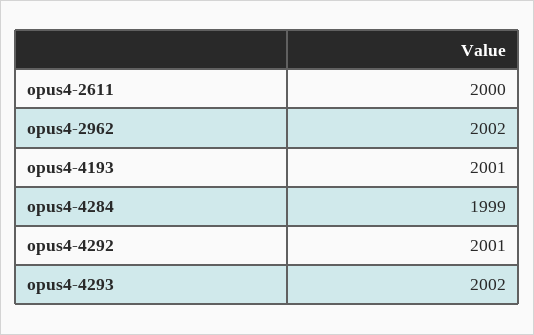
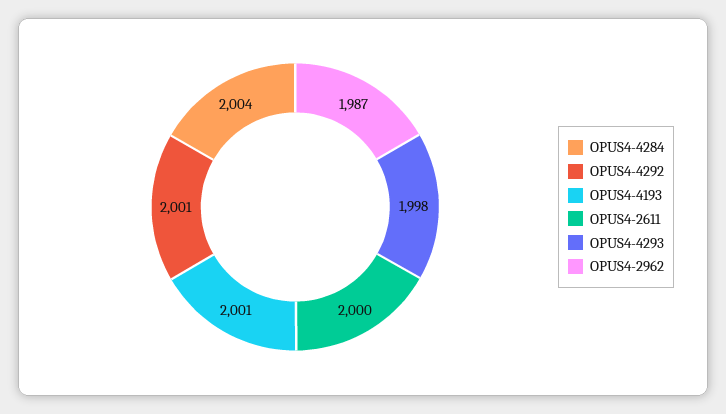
opus4-2962: 2002 -> 1987
opus4-4284: 1999 -> 2004
opus4-4293: 2002 -> 1998

